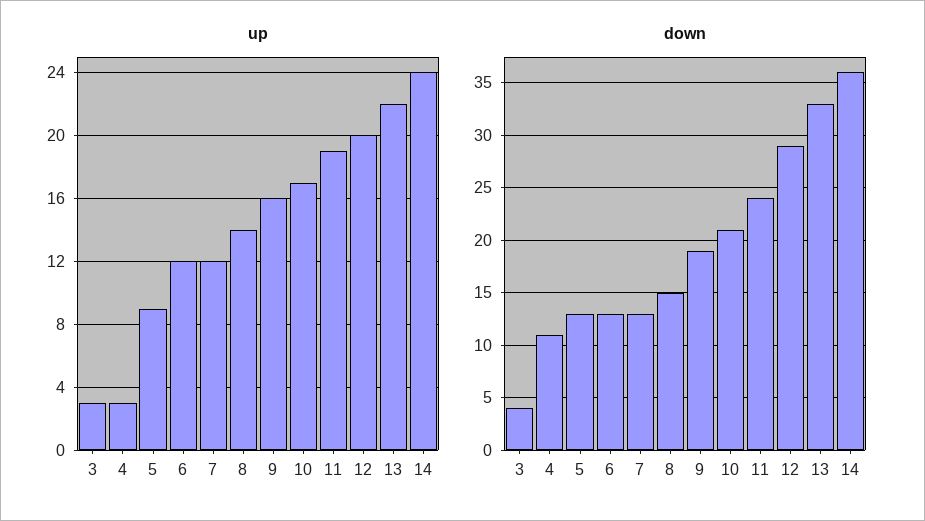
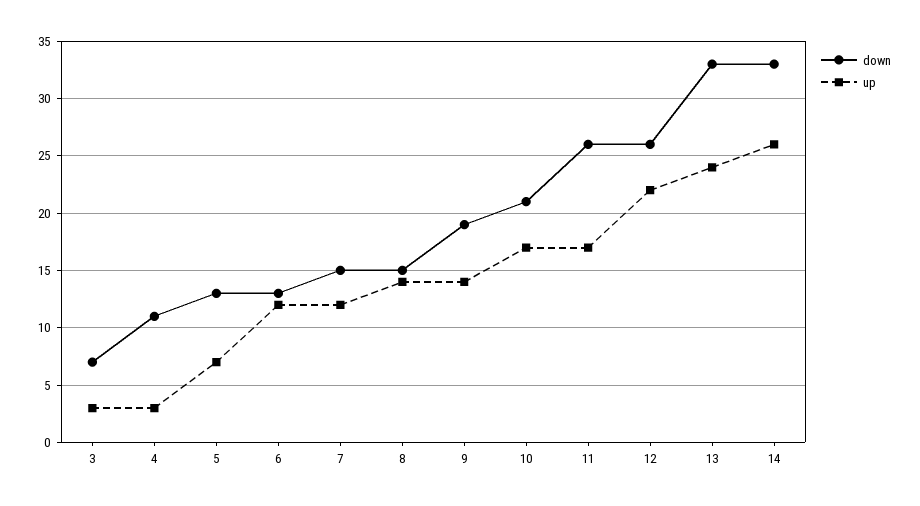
up, 5: 9 -> 7
up, 9: 16 -> 14
up, 11: 19 -> 17
up, 12: 20 -> 22
up, 13: 22 -> 24
up, 14: 24 -> 26
down, 3: 4 -> 7
down, 7: 13 -> 15
down, 11: 24 -> 26
down, 12: 29 -> 26
down, 14: 36 -> 33

